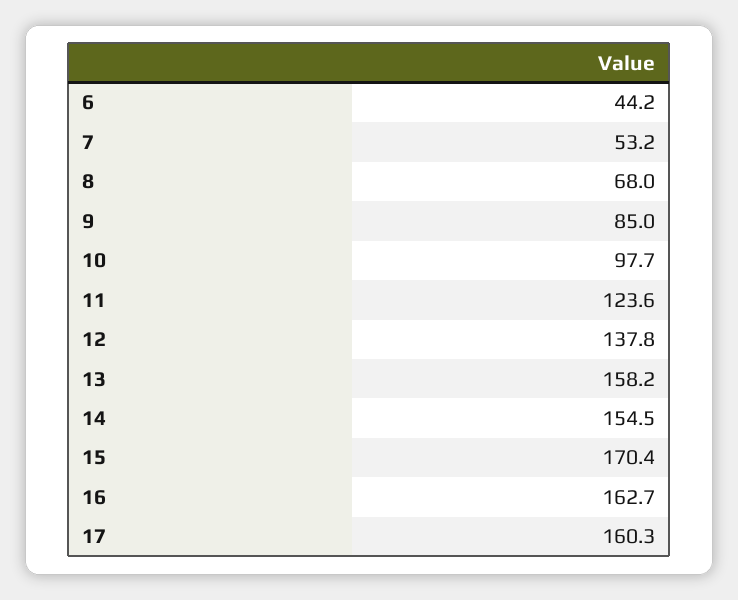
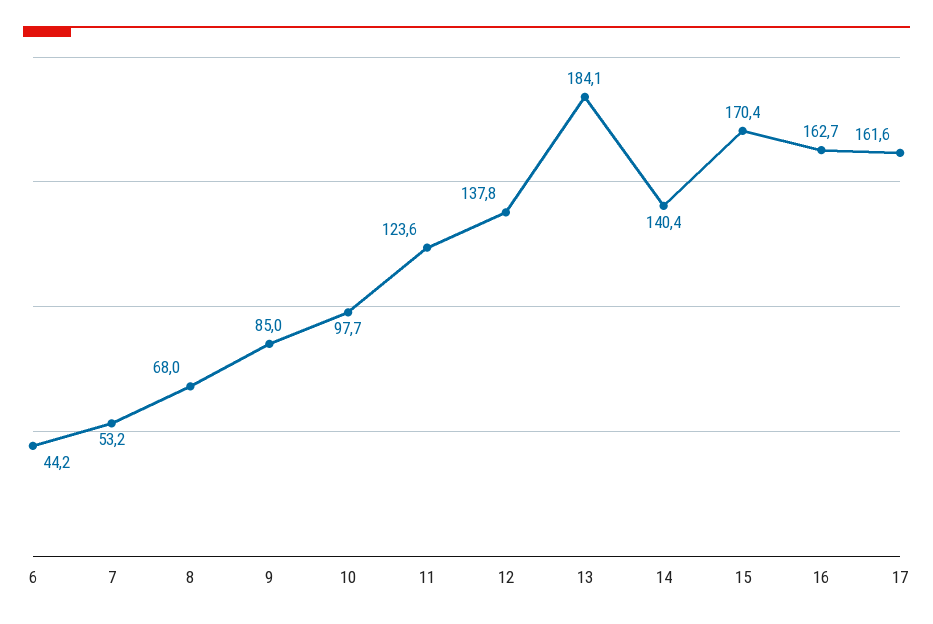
13: 158.2 -> 184.1
14: 154.5 -> 140.4
17: 160.3 -> 161.6

